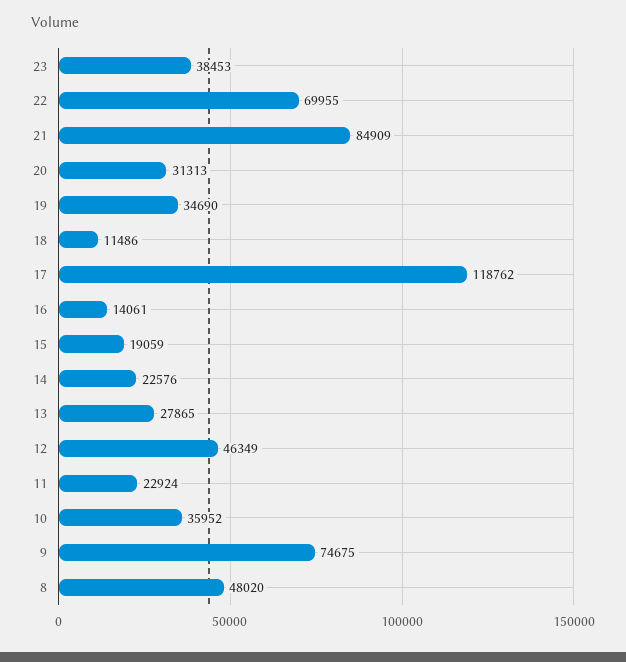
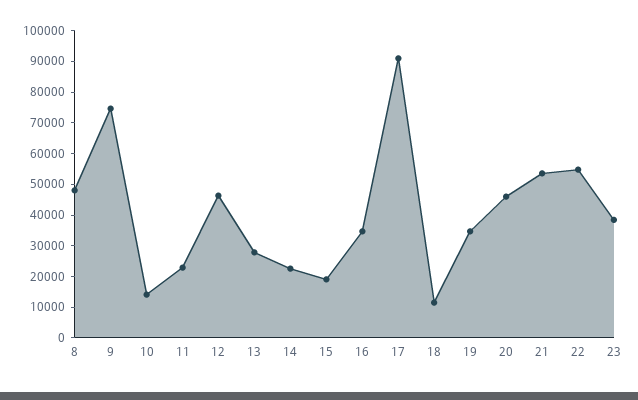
22: 69955 -> 55000
21: 84909 -> 55000
20: 31313 -> 45000
17: 118762 -> 90000
16: 14061 -> 35000
10: 35952 -> 15000

